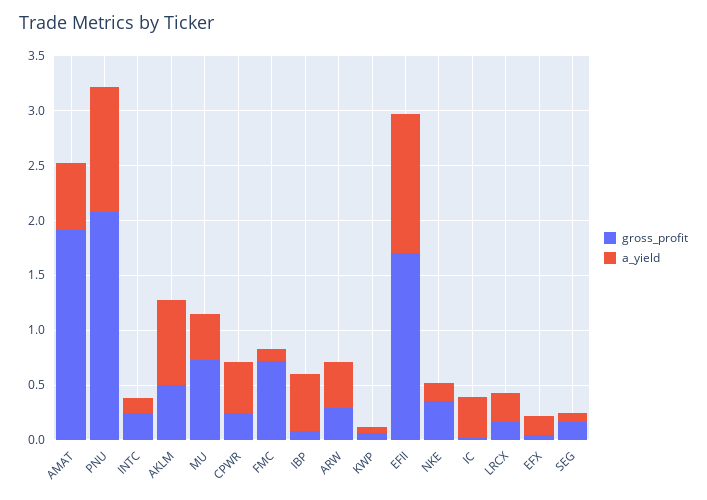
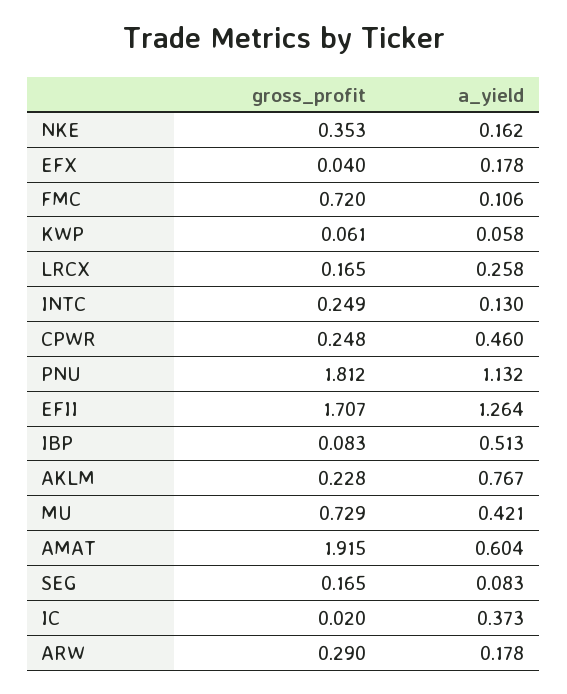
gross_profit, PNU: 2.1 -> 1.812
gross_profit, AKLM: 0.5 -> 0.228
a_yield, ARW: 0.4 -> 0.178

